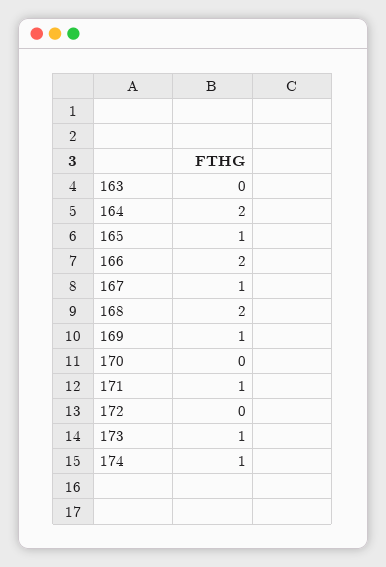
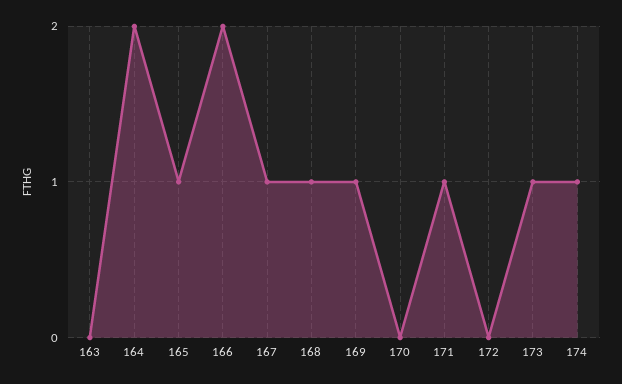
168: 2 -> 1

